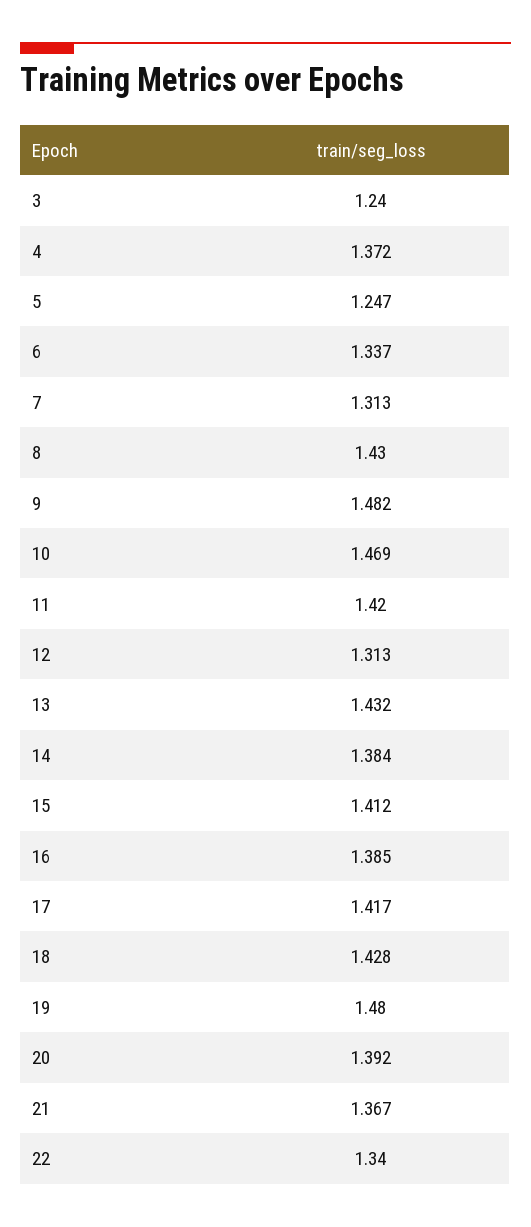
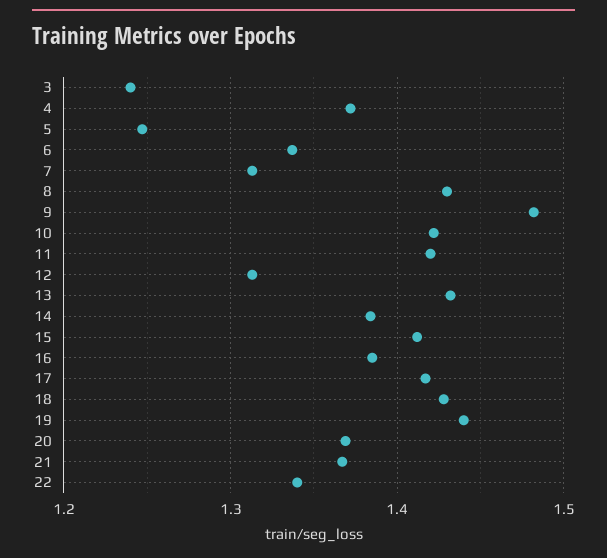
10: 1.469 -> 1.42
19: 1.48 -> 1.44
20: 1.392 -> 1.37

